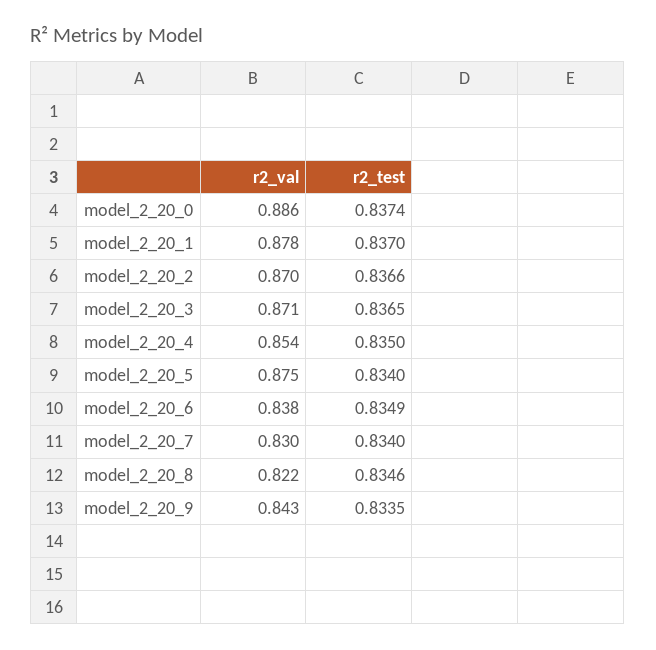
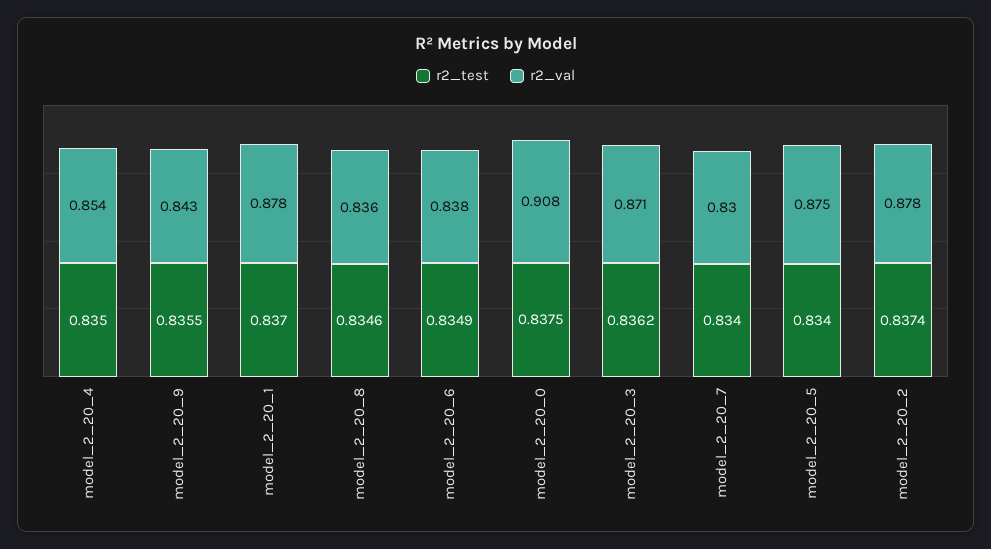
r2_val, model_2_20_0: 0.886 -> 0.908
r2_test, model_2_20_0: 0.8374 -> 0.8375
r2_val, model_2_20_2: 0.87 -> 0.878
r2_test, model_2_20_2: 0.8366 -> 0.8374
r2_test, model_2_20_3: 0.8365 -> 0.8362
r2_val, model_2_20_8: 0.822 -> 0.836
r2_test, model_2_20_9: 0.8335 -> 0.8355

